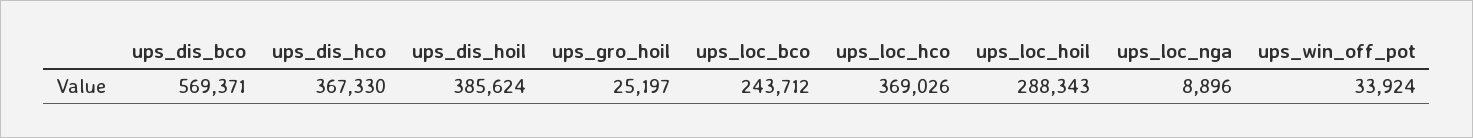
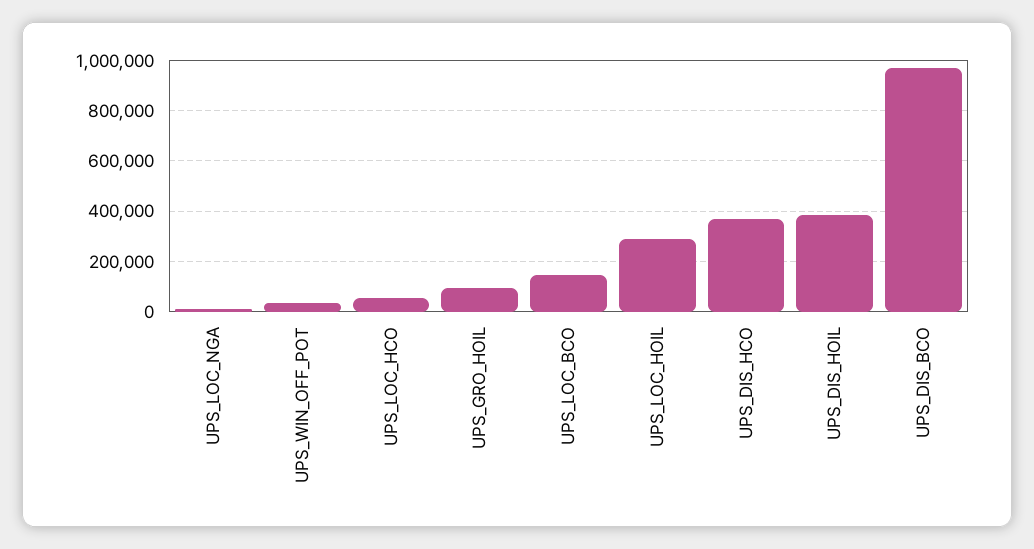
ups_dis_bco: 569371 -> 975000
ups_gro_hoil: 25197 -> 100000
ups_loc_bco: 243712 -> 150000
ups_loc_hco: 369026 -> 50000

